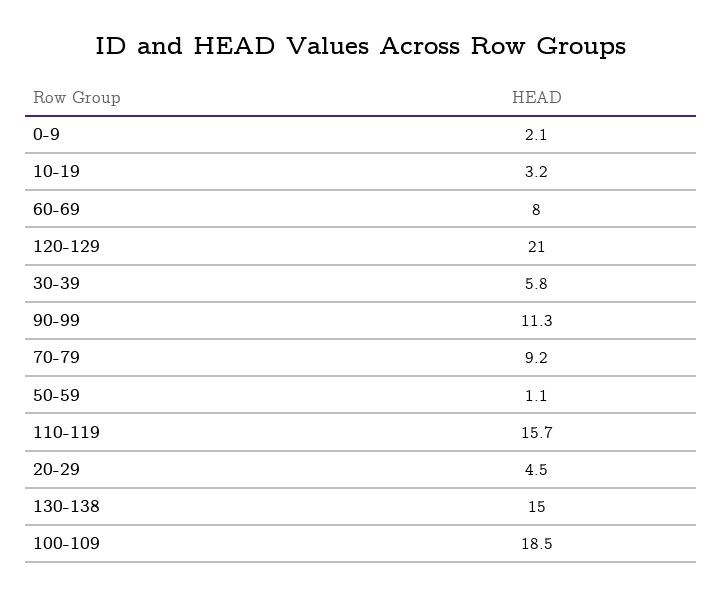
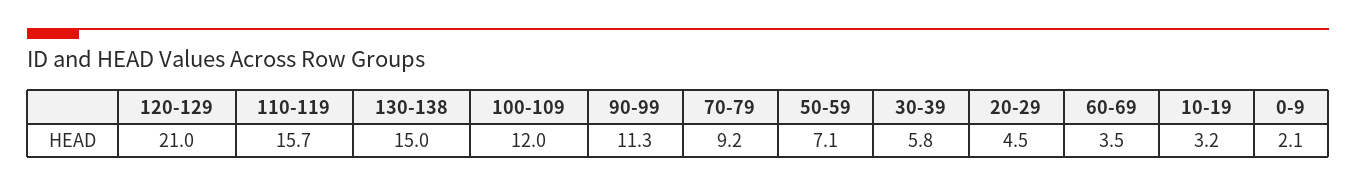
60-69: 8 -> 3.5
50-59: 1.1 -> 7.1
100-109: 18.5 -> 12

